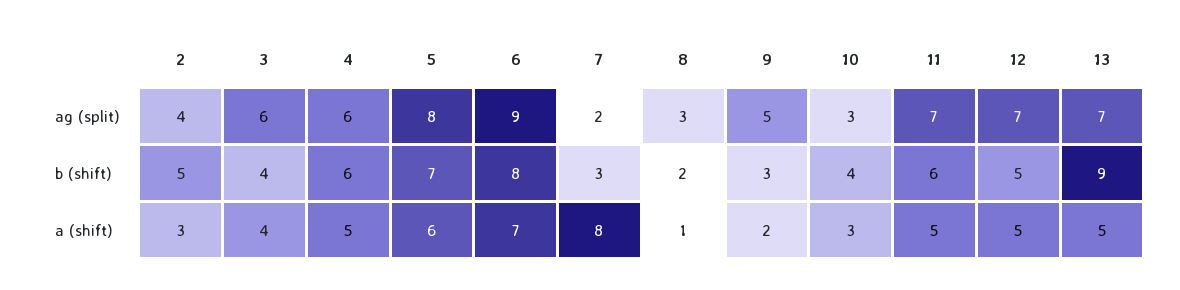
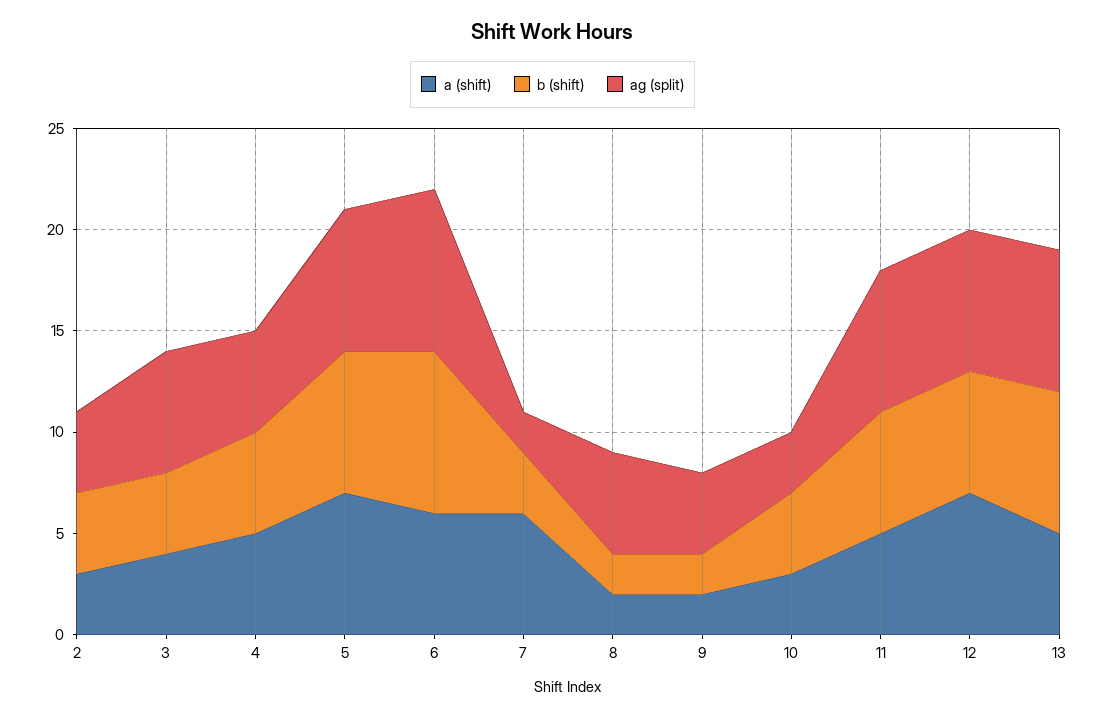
ag (split), 4: 6 -> 5
ag (split), 5: 8 -> 7
ag (split), 6: 9 -> 8
ag (split), 8: 3 -> 5
ag (split), 9: 5 -> 4
b (shift), 2: 5 -> 4
b (shift), 4: 6 -> 5
b (shift), 9: 3 -> 2
b (shift), 12: 5 -> 6
b (shift), 13: 9 -> 7
a (shift), 5: 6 -> 7
a (shift), 6: 7 -> 6
a (shift), 7: 8 -> 6
a (shift), 8: 1 -> 2
a (shift), 12: 5 -> 7

